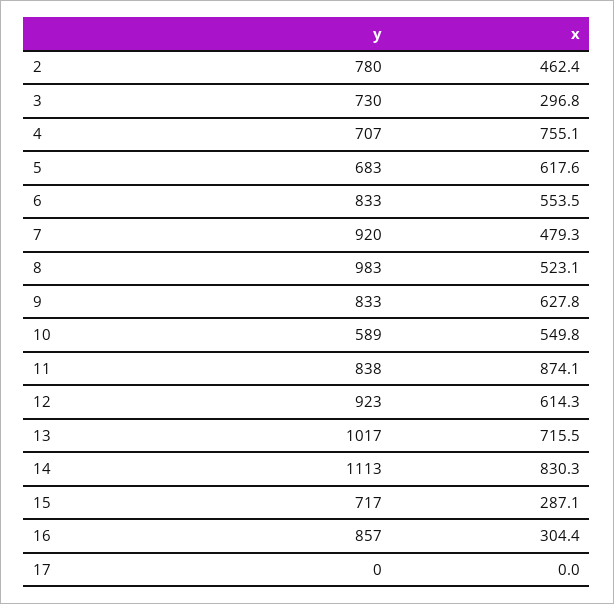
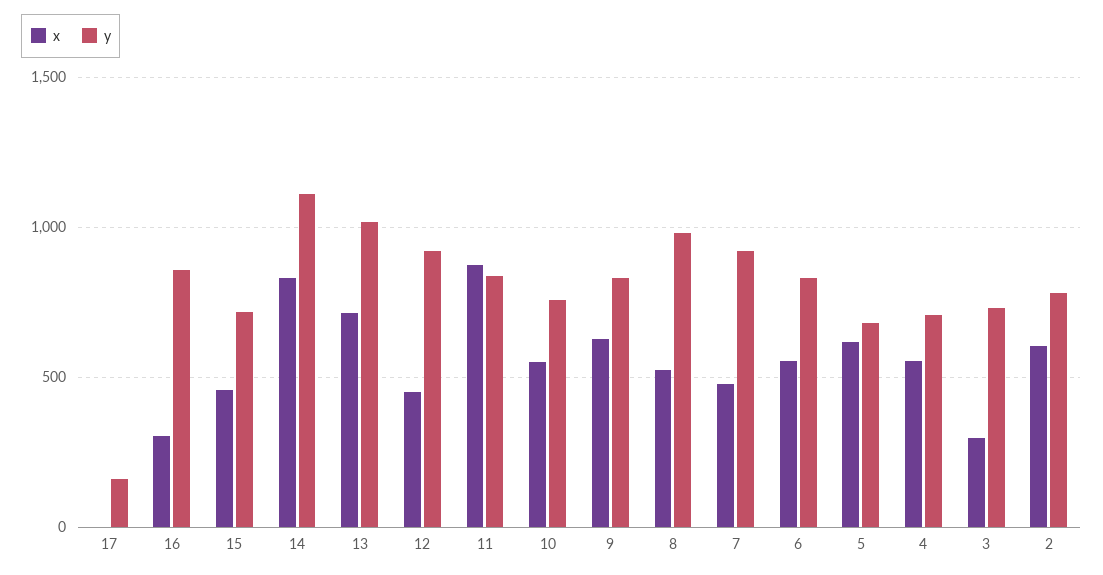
x, 2: 462.4 -> 600
x, 4: 755.1 -> 550
y, 10: 589 -> 750
x, 12: 614.3 -> 450
x, 15: 287.1 -> 450
y, 17: 0 -> 150

